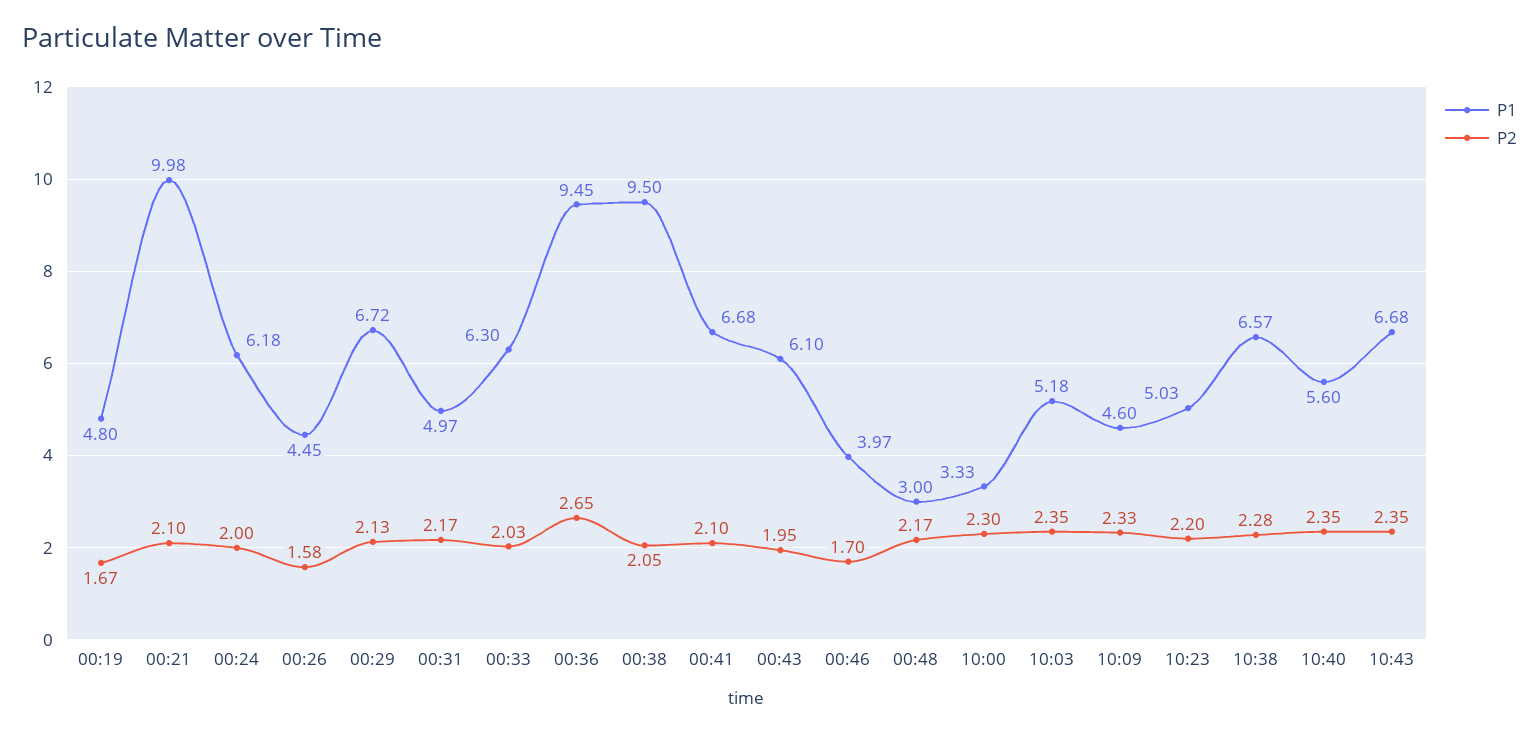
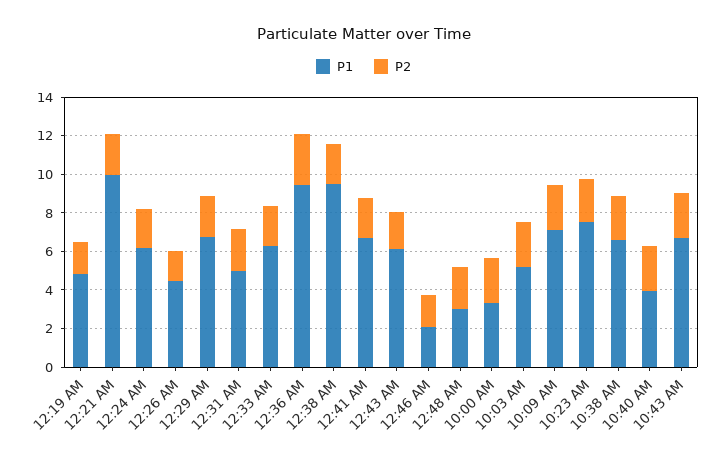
P1, 00:46: 3.97 -> 2
P1, 10:09: 4.6 -> 7
P1, 10:23: 5.03 -> 7.5
P1, 10:40: 5.6 -> 4

